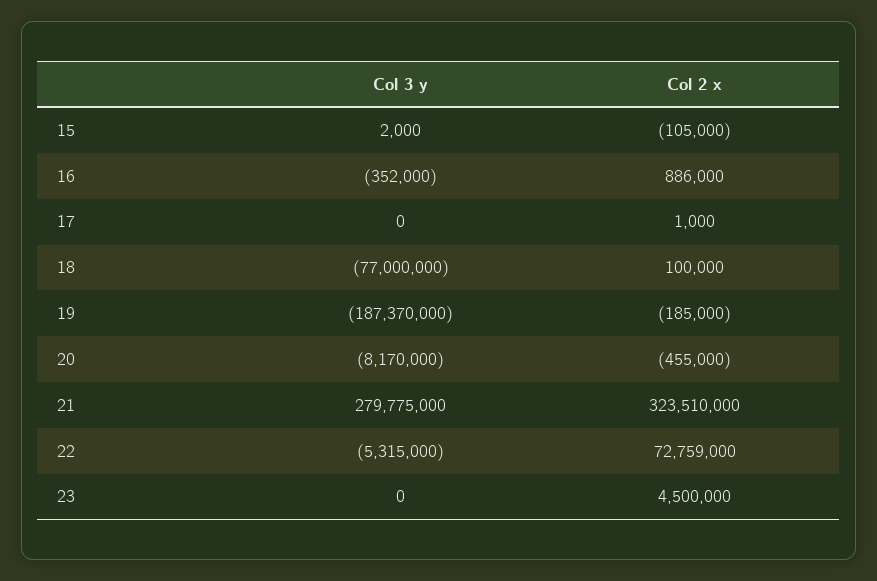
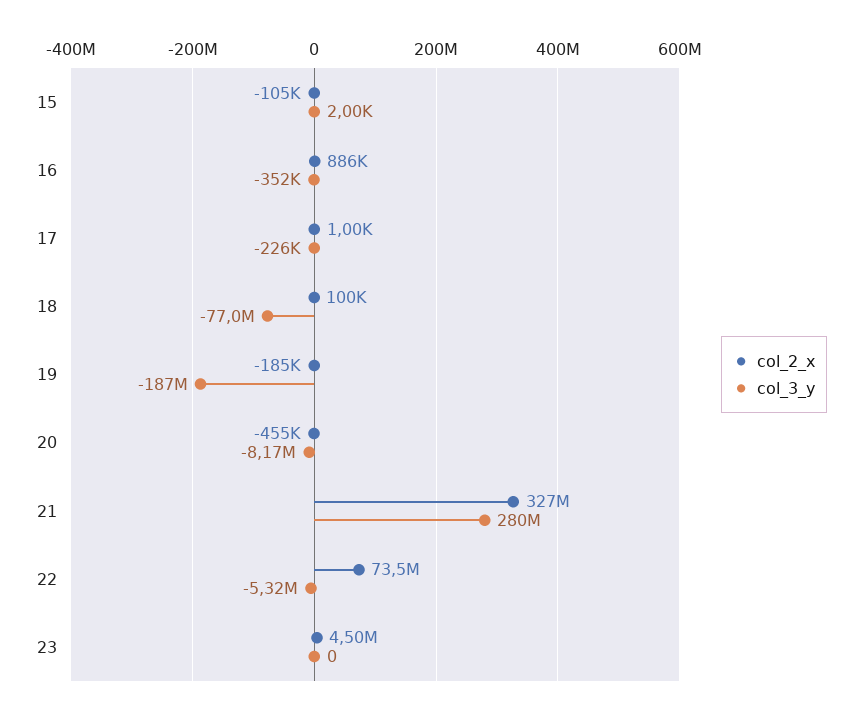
Col 3 y, 17: 0 -> -226000
Col 2 x, 21: 323510000 -> 327000000
Col 2 x, 22: 72759000 -> 73500000

